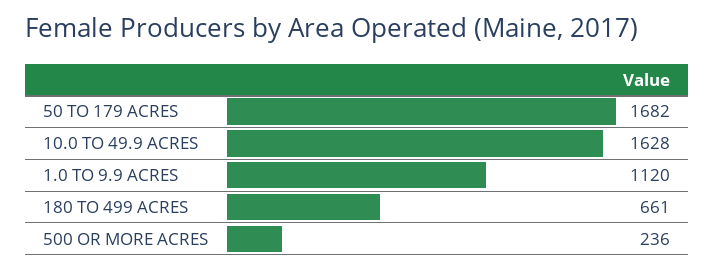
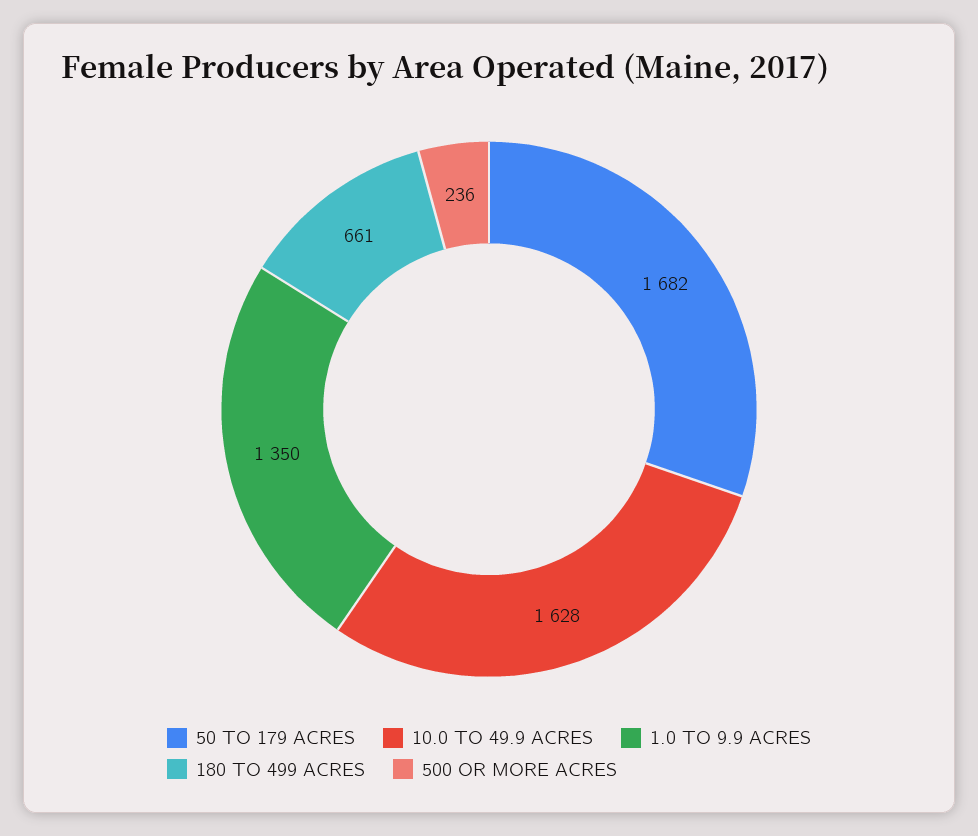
1.0 TO 9.9 ACRES: 1120 -> 1350

